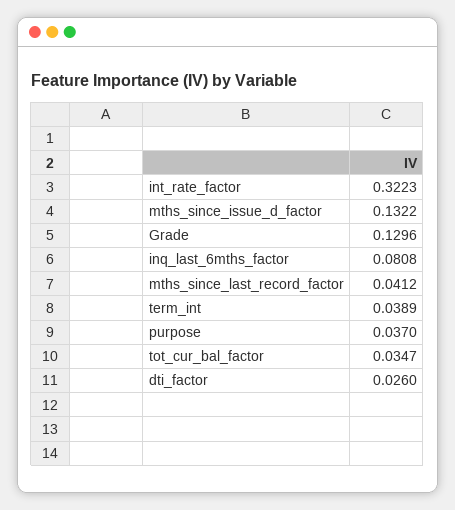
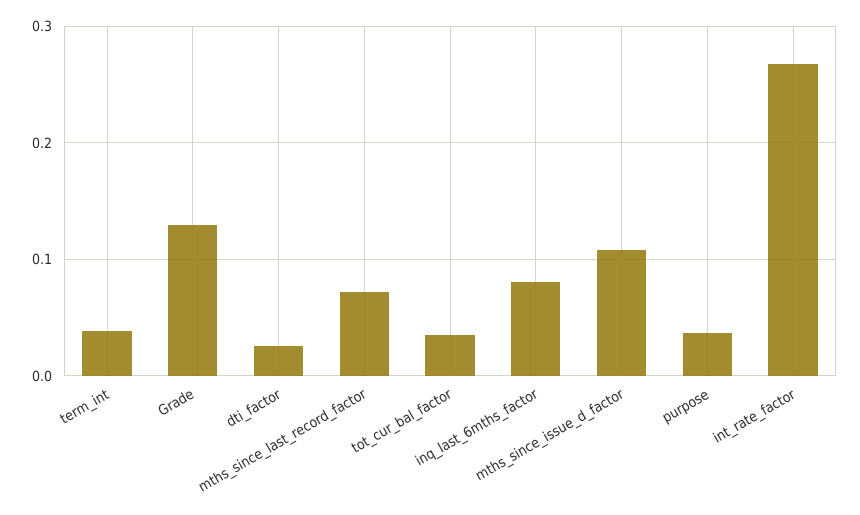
int_rate_factor: 0.3223 -> 0.27
mths_since_issue_d_factor: 0.1322 -> 0.11
mths_since_last_record_factor: 0.0412 -> 0.07

